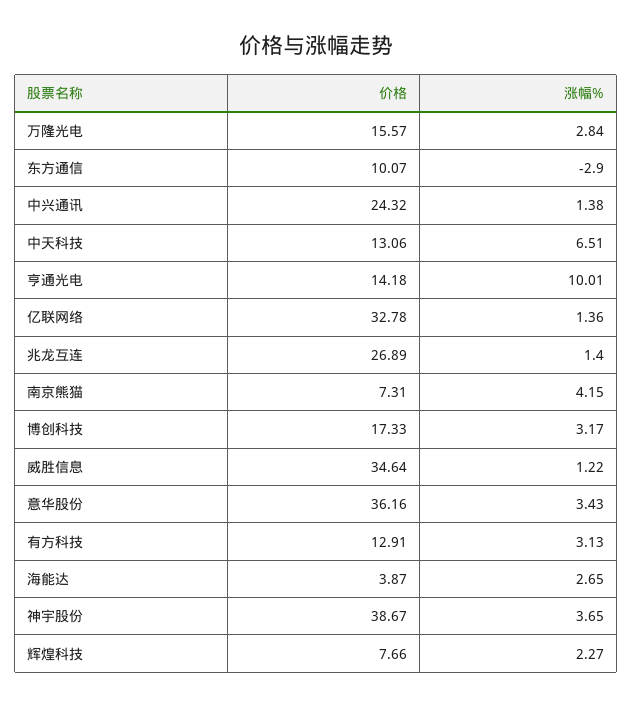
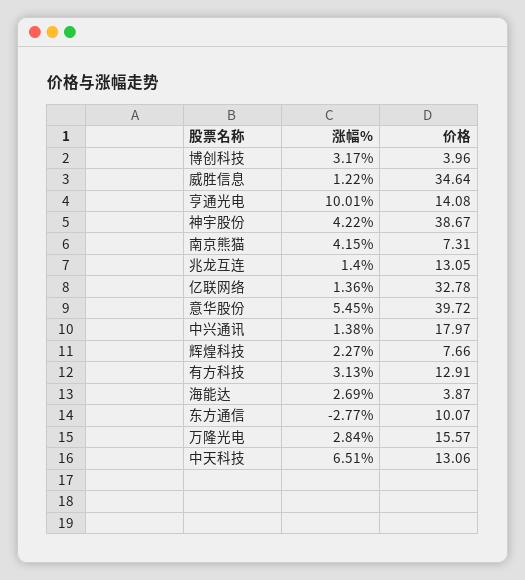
涨幅%, 东方通信: -2.9 -> -2.77
价格, 中兴通讯: 24.32 -> 17.97
价格, 亨通光电: 14.18 -> 14.08
价格, 兆龙互连: 26.89 -> 13.05
价格, 博创科技: 17.33 -> 3.96
价格, 意华股份: 36.16 -> 39.72
涨幅%, 意华股份: 3.43 -> 5.45
涨幅%, 海能达: 2.65 -> 2.69
涨幅%, 神宇股份: 3.65 -> 4.22

